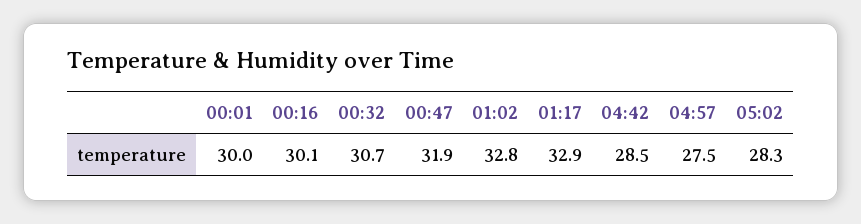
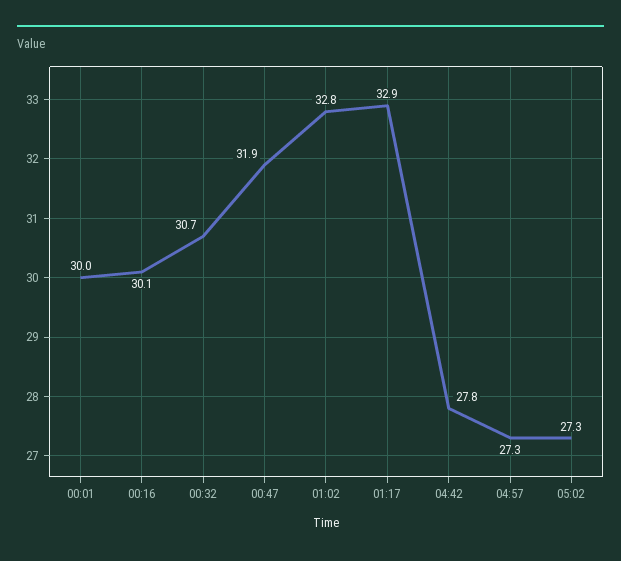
04:42: 28.5 -> 27.8
04:57: 27.5 -> 27.3
05:02: 28.3 -> 27.3

